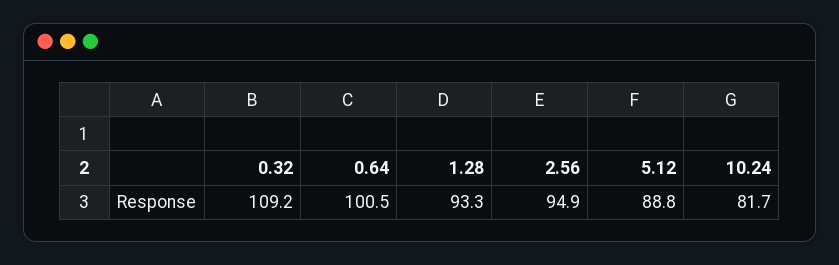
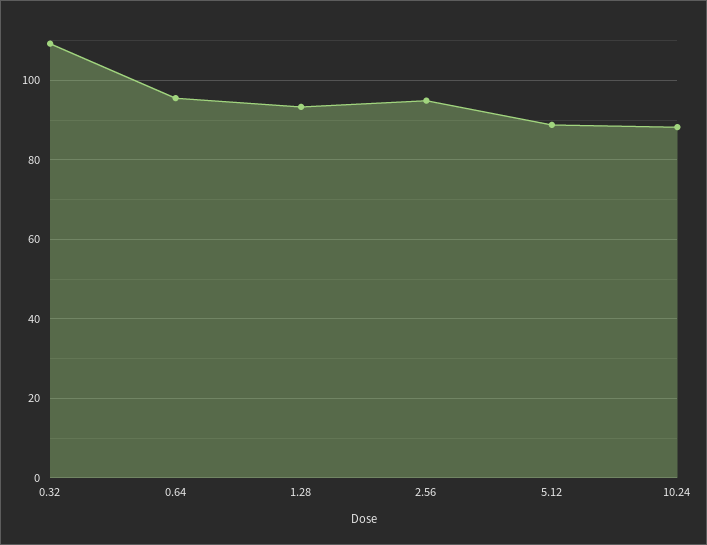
0.64: 100.5 -> 96
10.24: 81.7 -> 88

